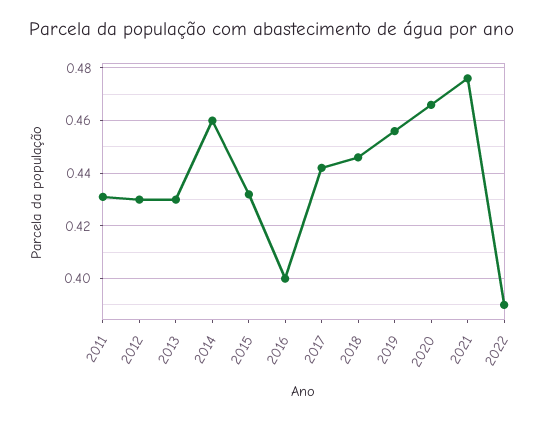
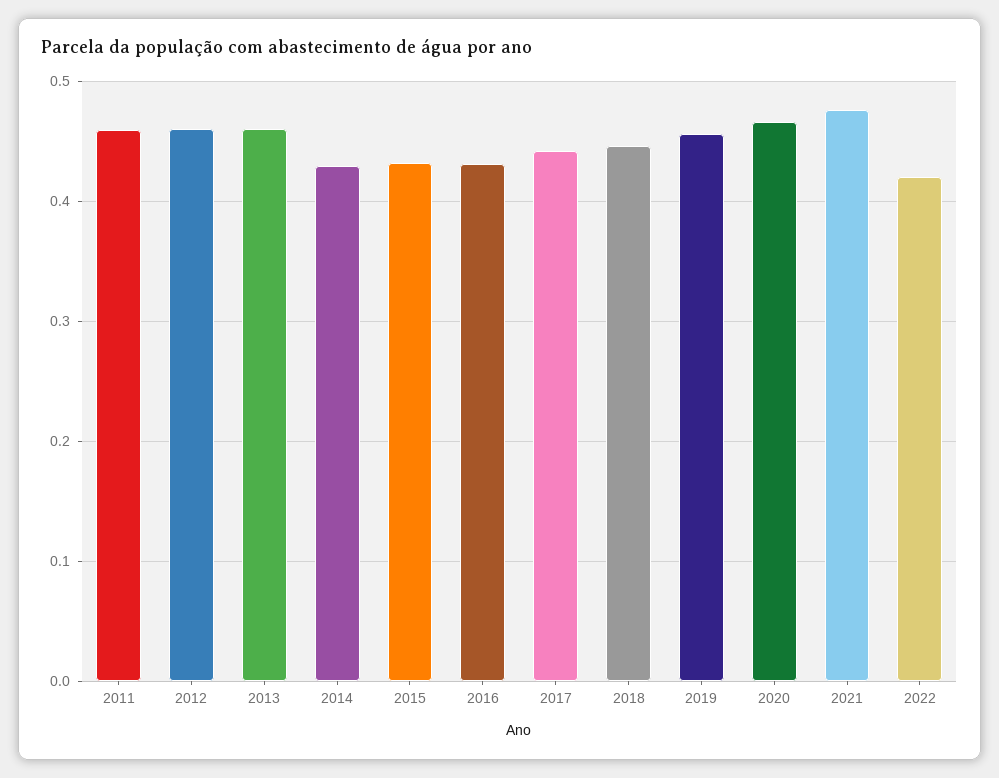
2011: 0.43 -> 0.46
2012: 0.43 -> 0.46
2013: 0.43 -> 0.46
2014: 0.46 -> 0.43
2016: 0.4 -> 0.43
2022: 0.39 -> 0.42

